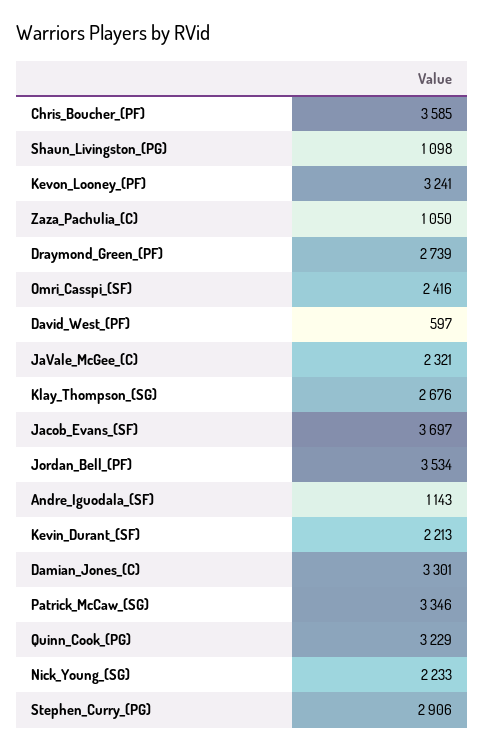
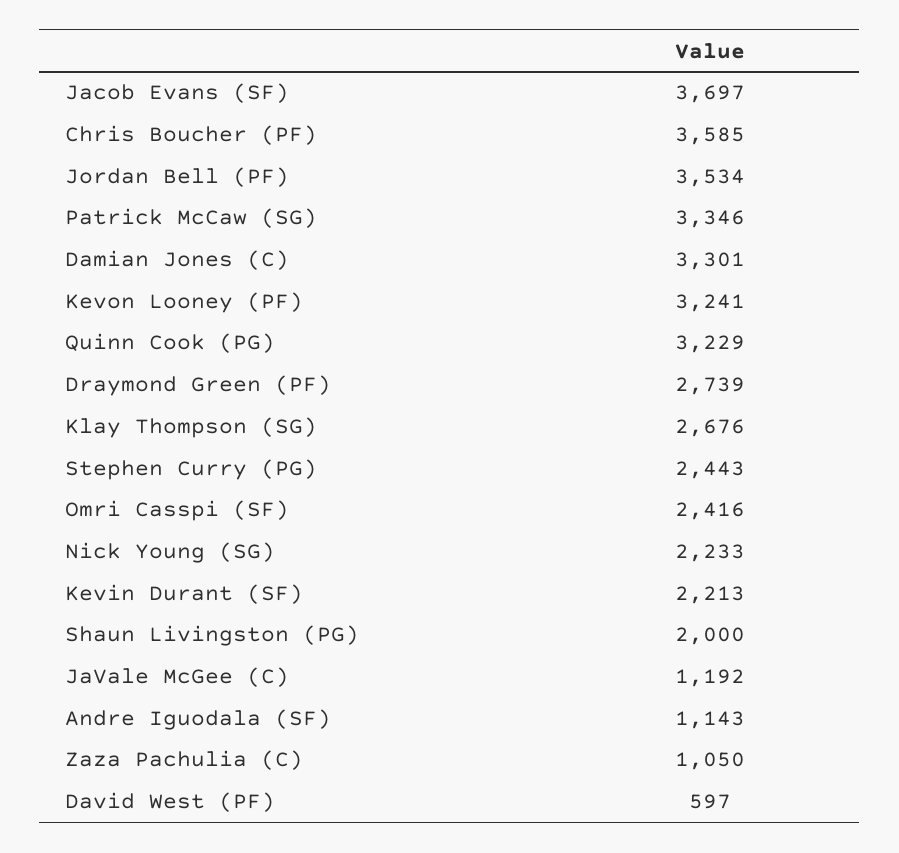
Shaun_Livingston_(PG): 1098 -> 2000
JaVale_McGee_(C): 2321 -> 1192
Stephen_Curry_(PG): 2906 -> 2443

